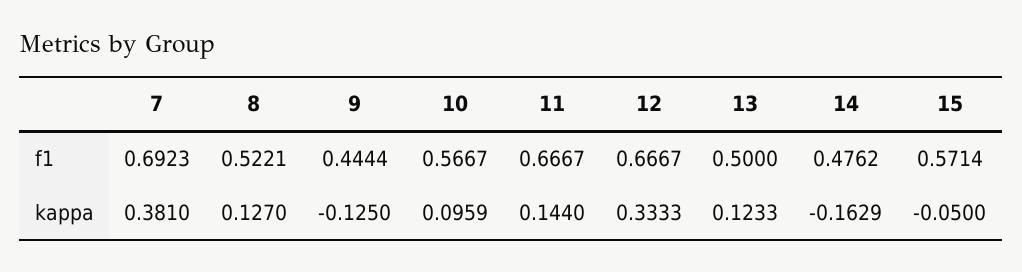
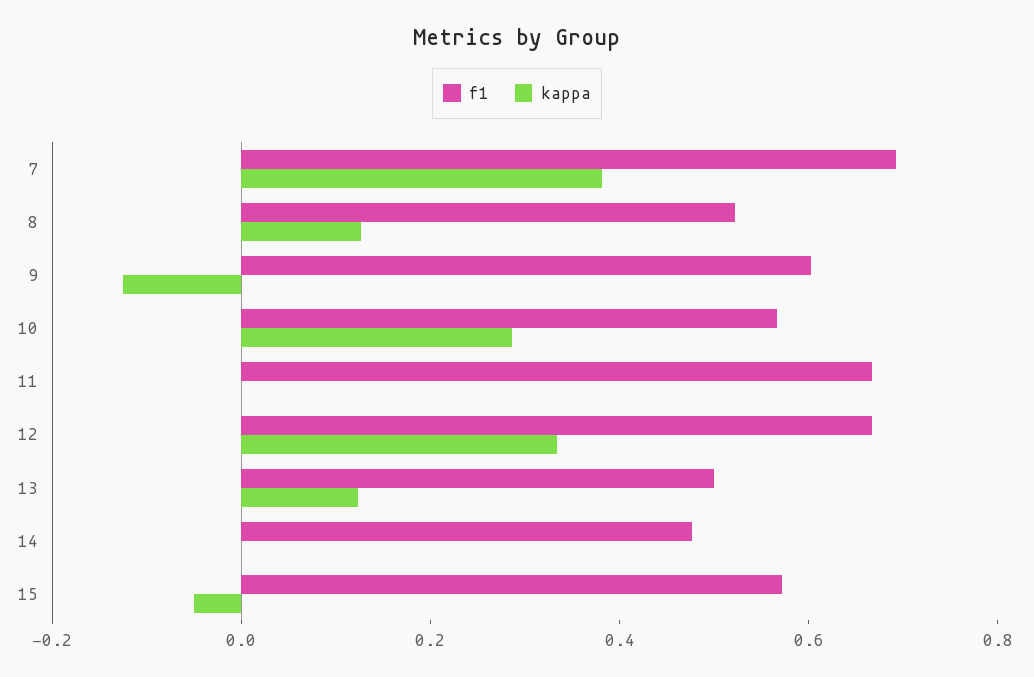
f1, 9: 0.4444 -> 0.6
kappa, 10: 0.0959 -> 0.3
kappa, 11: 0.144 -> 0
kappa, 14: -0.1629 -> 0

